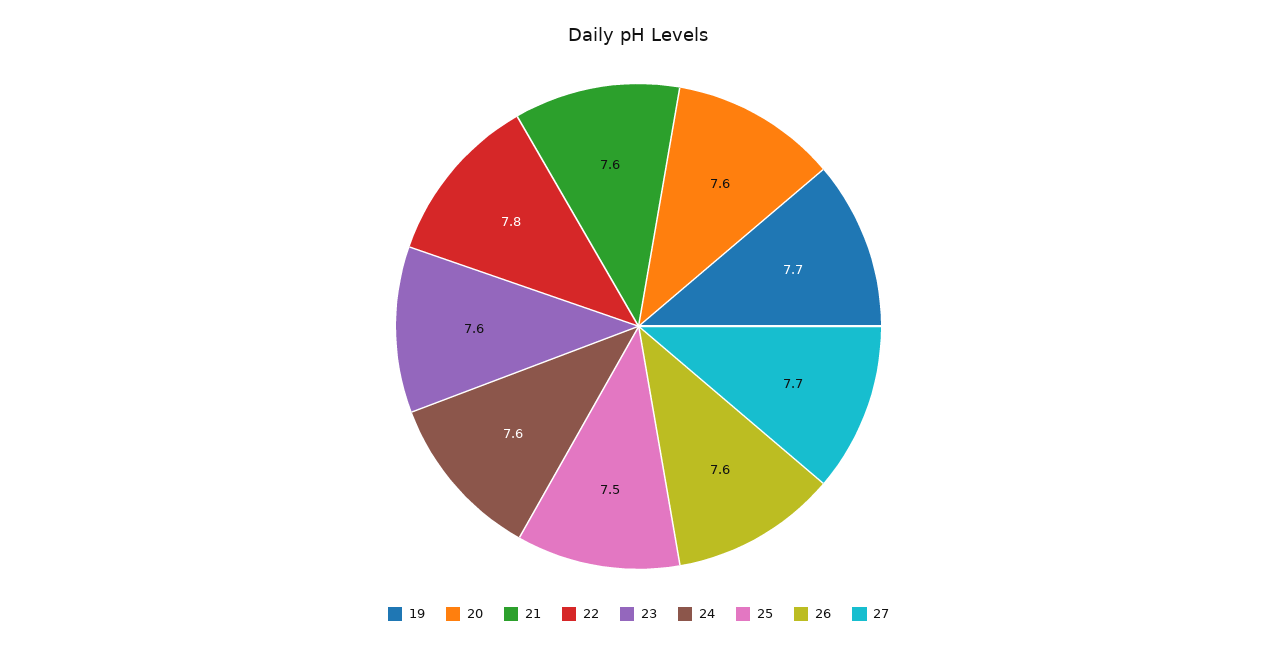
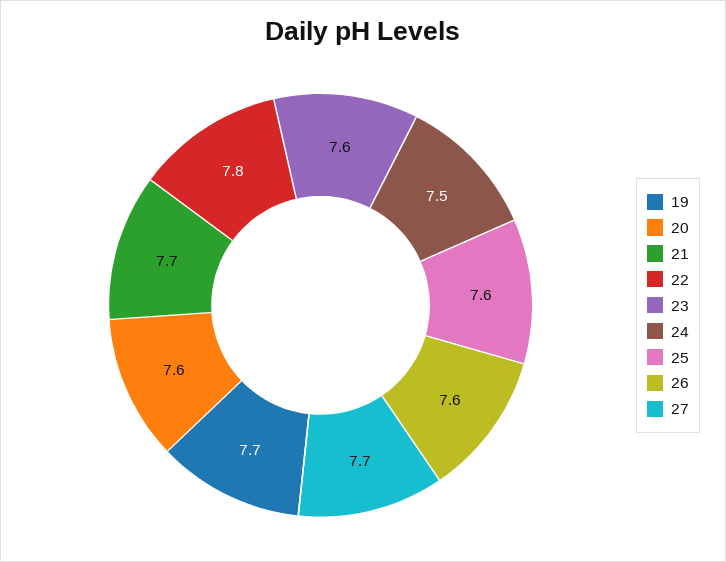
21: 7.6 -> 7.7
24: 7.6 -> 7.5
25: 7.5 -> 7.6

